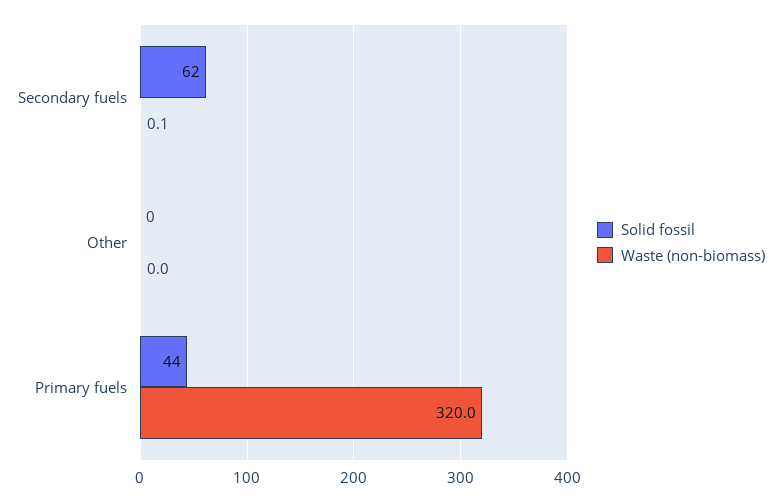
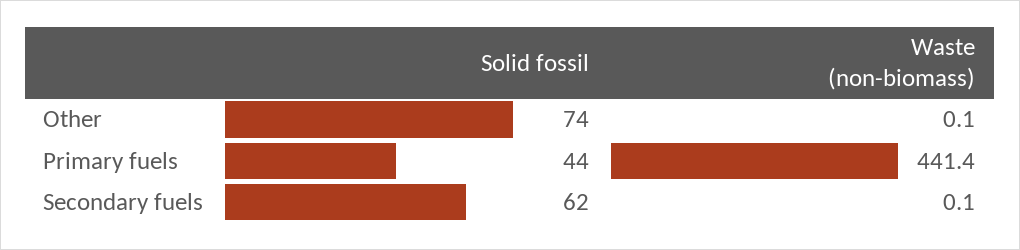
Solid fossil, Other: 0 -> 74
Waste (non-biomass), Other: 0 -> 0.1
Waste (non-biomass), Primary fuels: 320 -> 441.4

